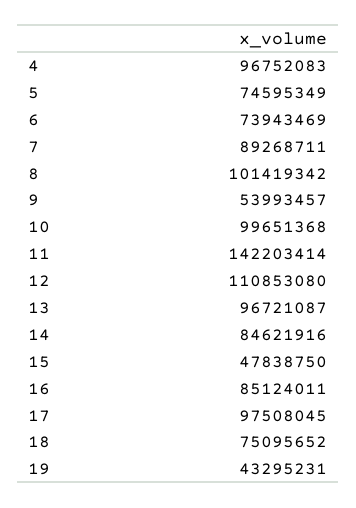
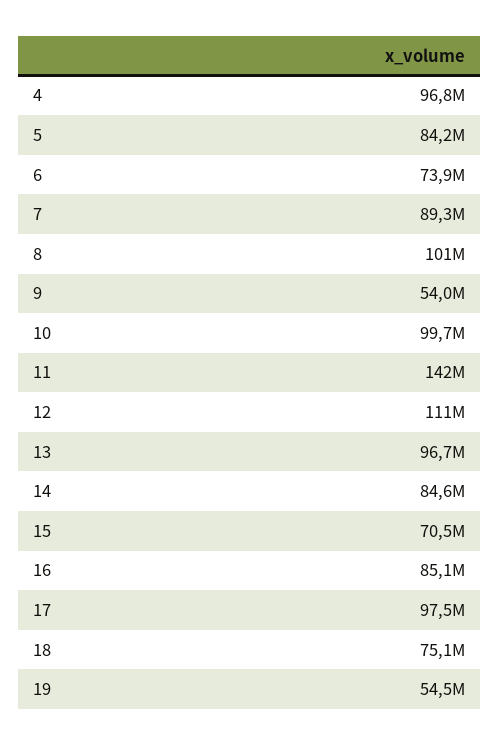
5: 74595349 -> 84200000
15: 47838750 -> 70500000
19: 43295231 -> 54500000

